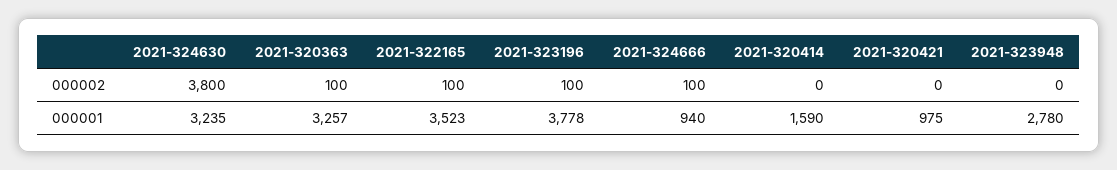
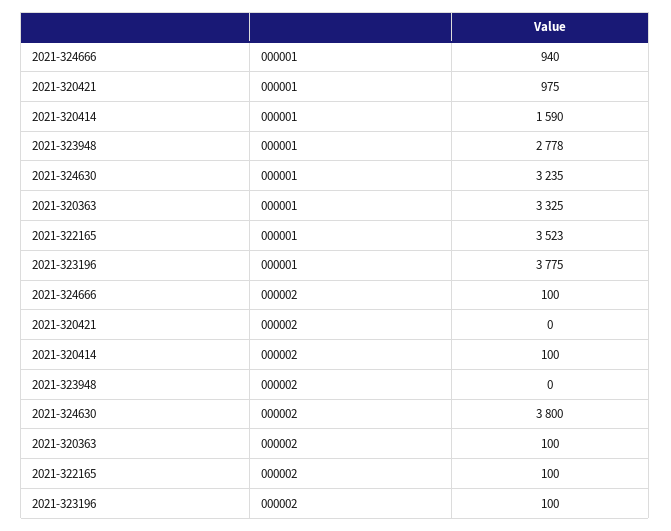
2021-320414, 000002: 0 -> 100
2021-320363, 000001: 3257 -> 3325
2021-323196, 000001: 3778 -> 3775
2021-323948, 000001: 2780 -> 2778

